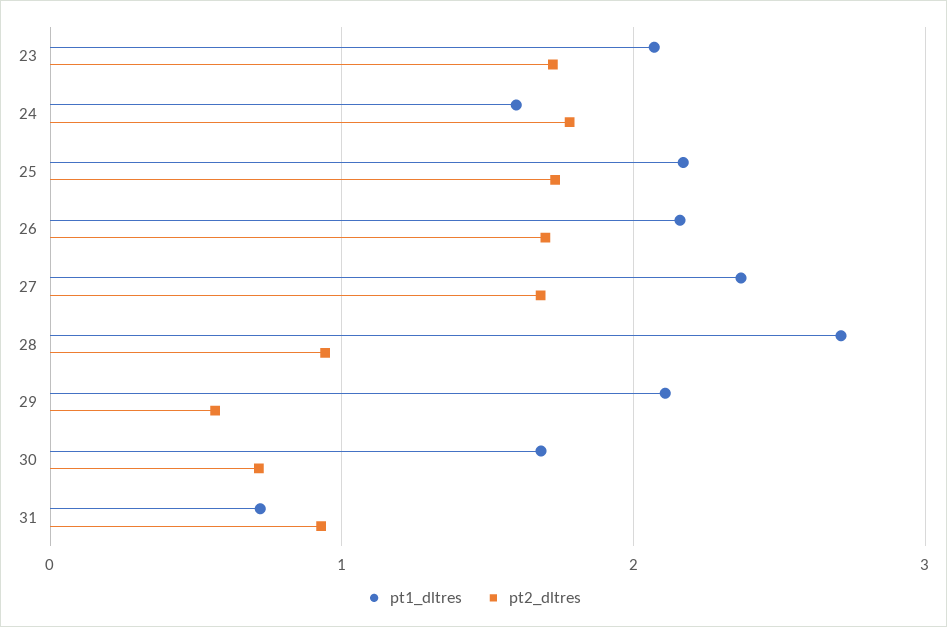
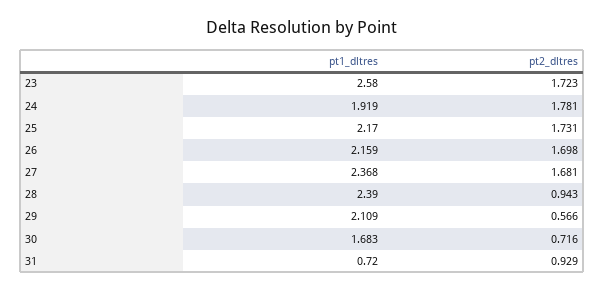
pt1_dltres, 23: 2.1 -> 2.58
pt1_dltres, 24: 1.6 -> 1.919
pt1_dltres, 28: 2.7 -> 2.39

